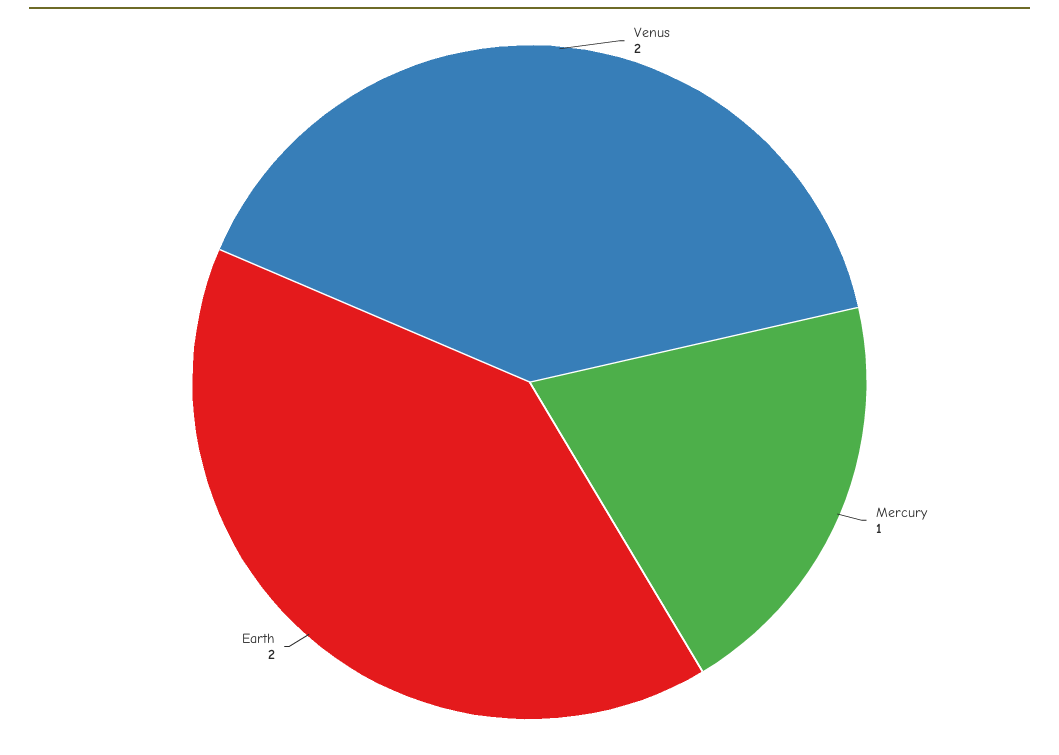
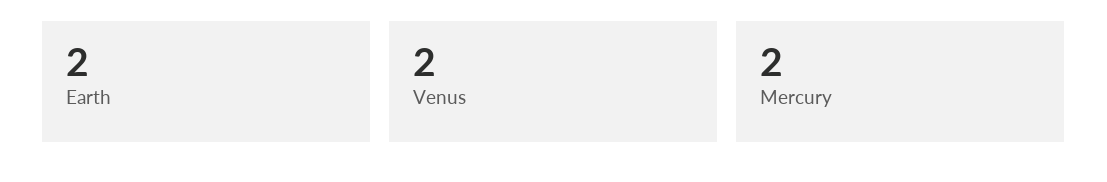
Mercury: 1 -> 2

